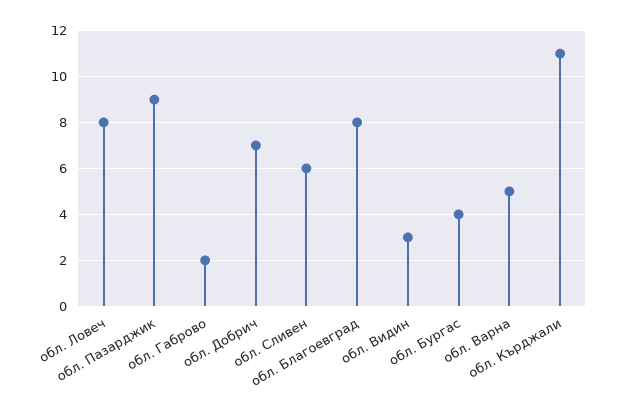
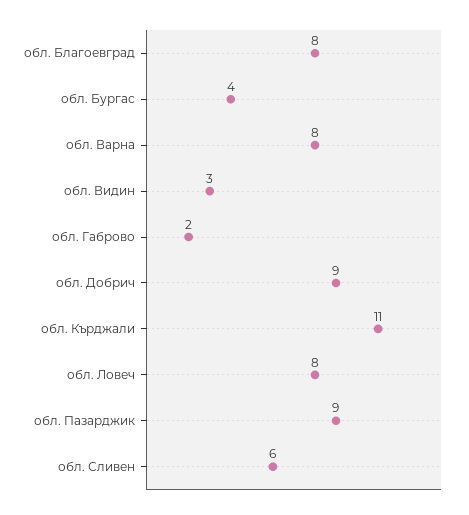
обл. Добрич: 7 -> 9
обл. Варна: 5 -> 8

